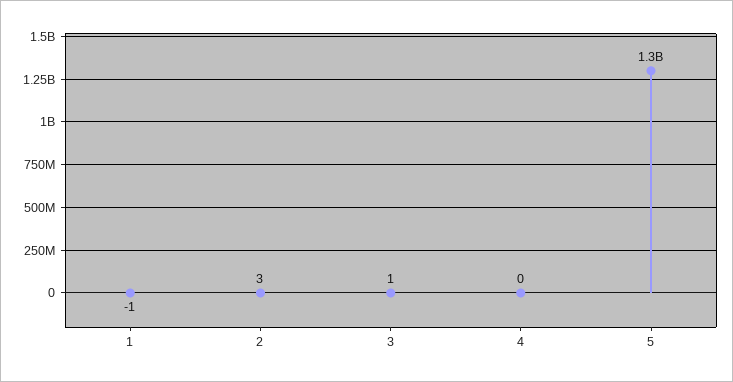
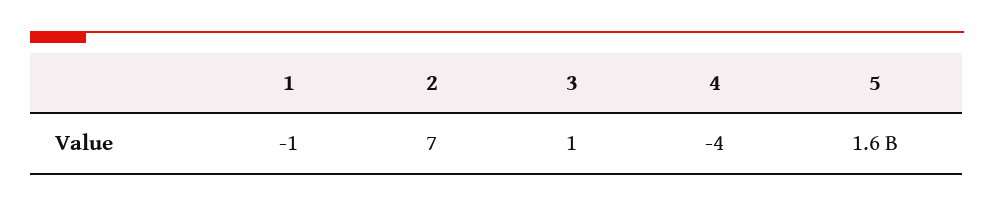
2: 3 -> 7
4: 0 -> -4
5: 1300000000 -> 1600000000

